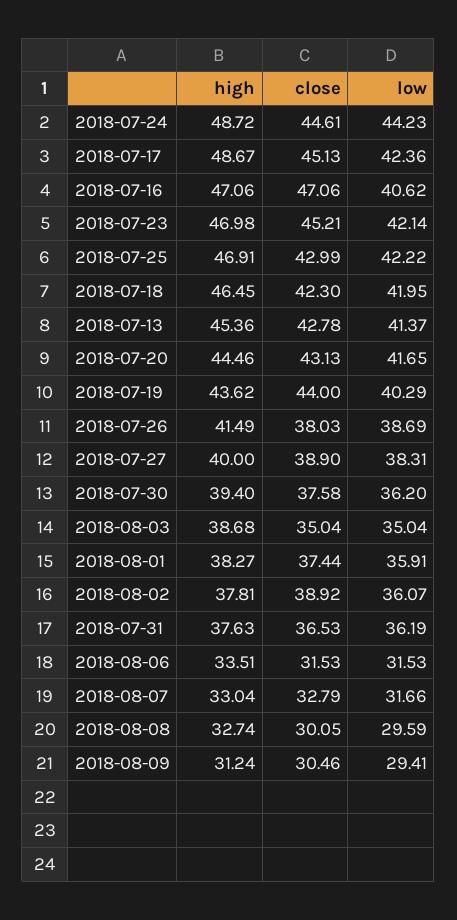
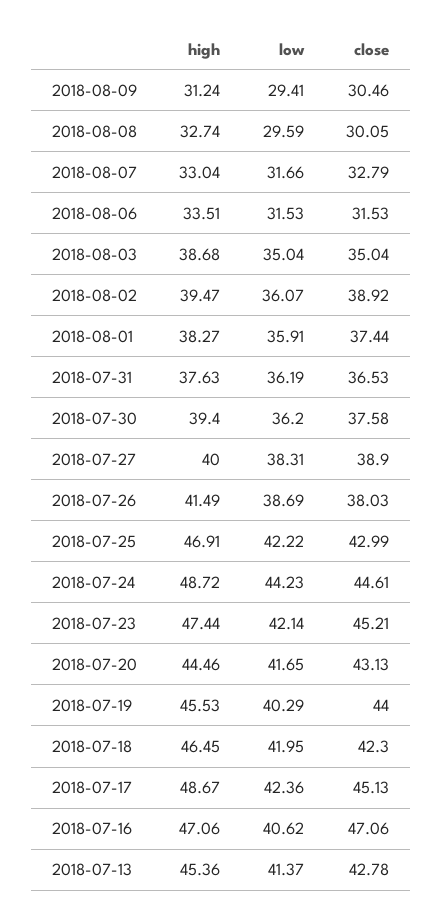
high, 2018-07-23: 46.98 -> 47.44
high, 2018-07-19: 43.62 -> 45.53
high, 2018-08-02: 37.81 -> 39.47

